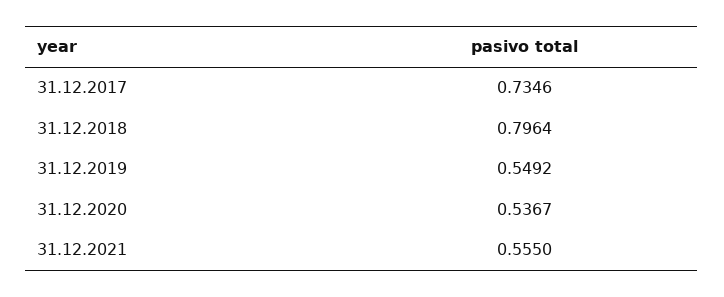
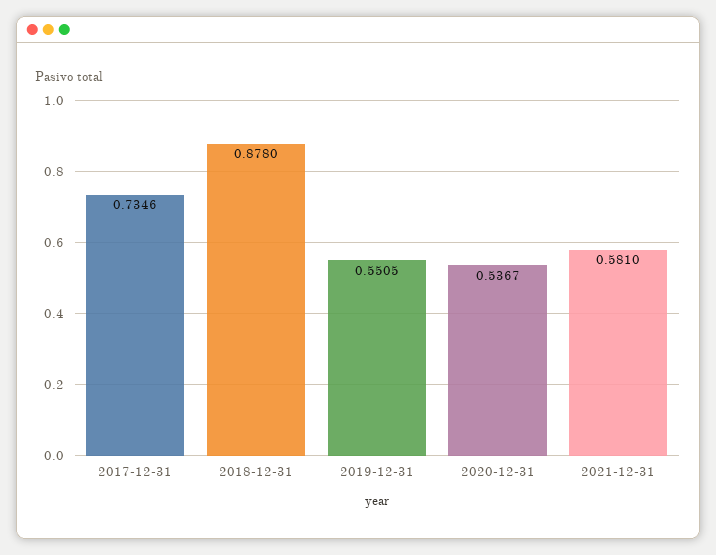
31.12.2018: 0.7964 -> 0.878
31.12.2019: 0.5492 -> 0.5505
31.12.2021: 0.555 -> 0.581

